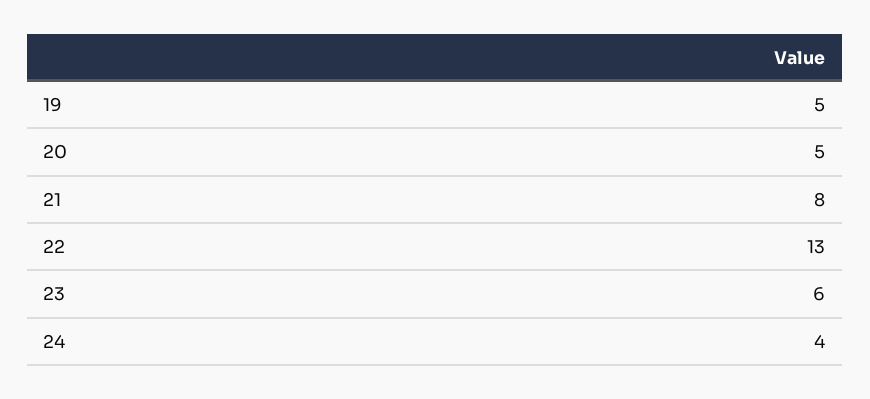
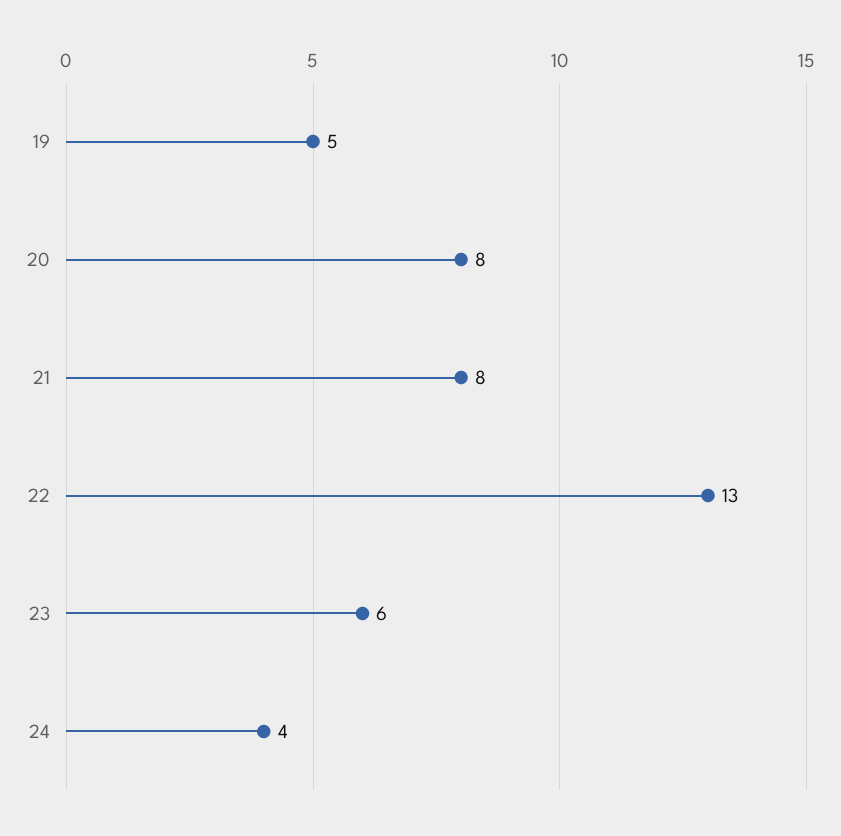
20: 5 -> 8

